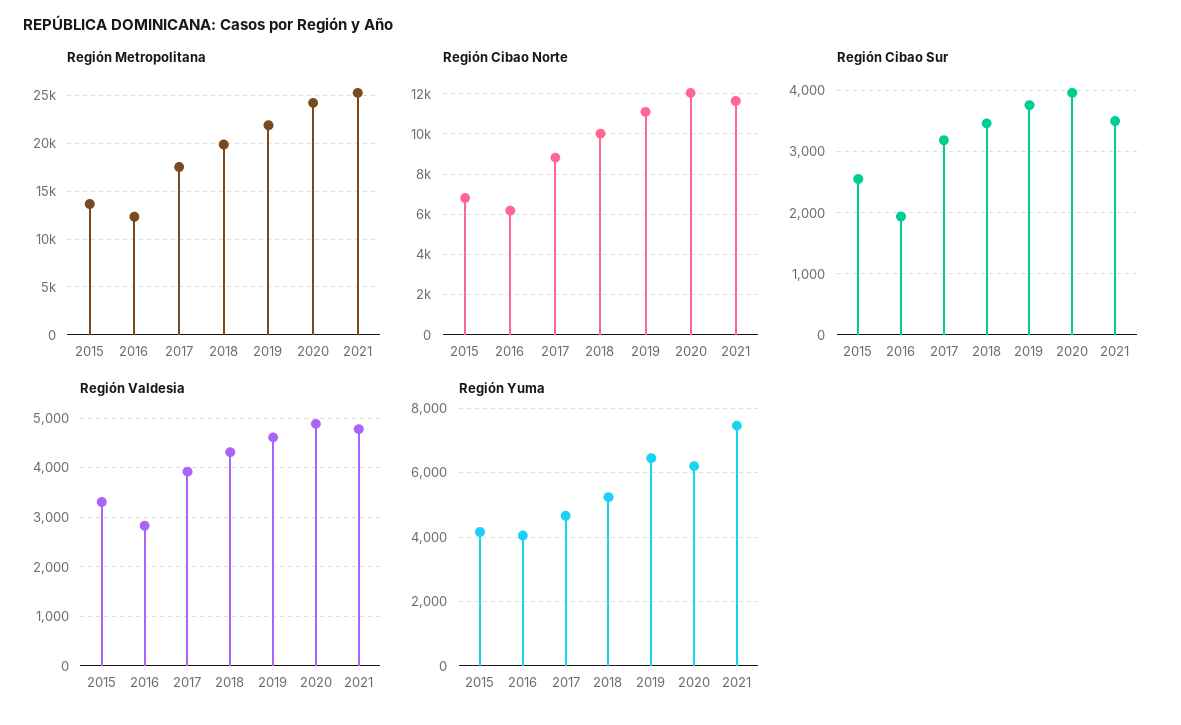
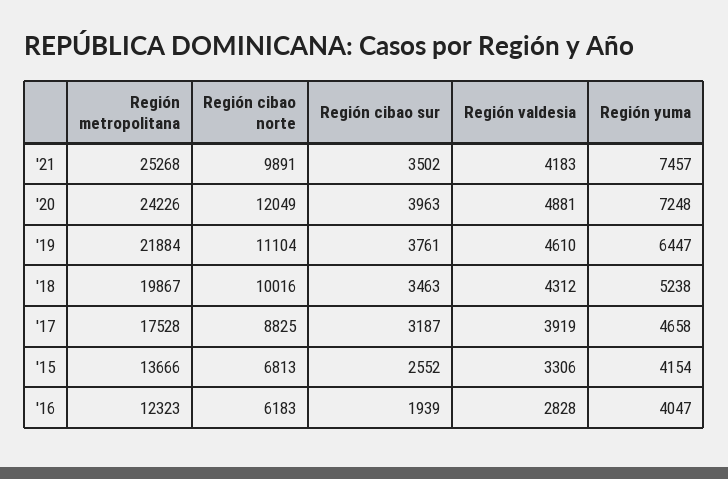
Región Cibao Norte, 2021: 11500 -> 9891
Región Valdesia, 2021: 4800 -> 4183
Región Yuma, 2020: 6200 -> 7248

